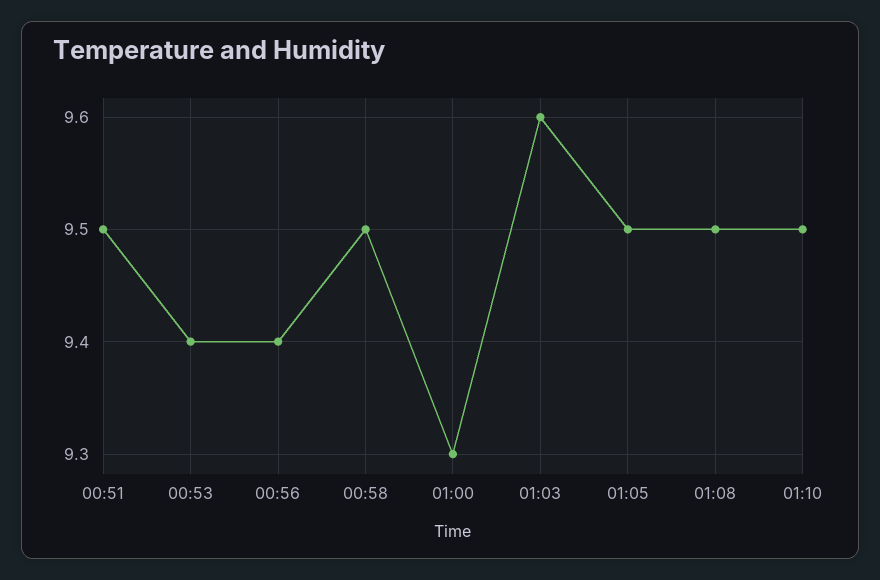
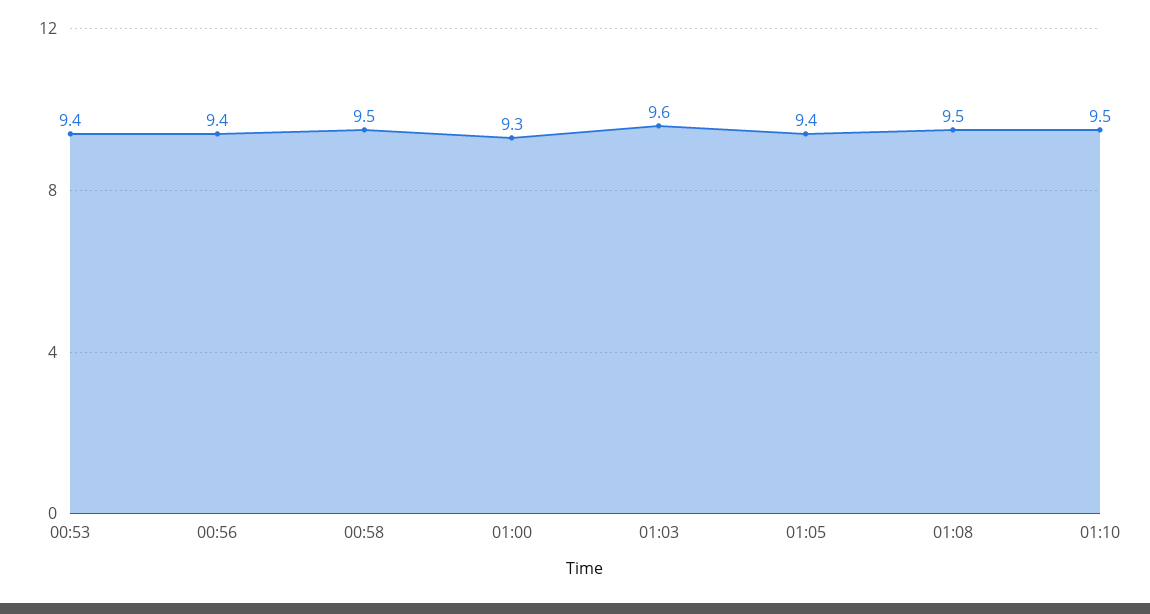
00:51: 9.5 -> none
01:05: 9.5 -> 9.4

